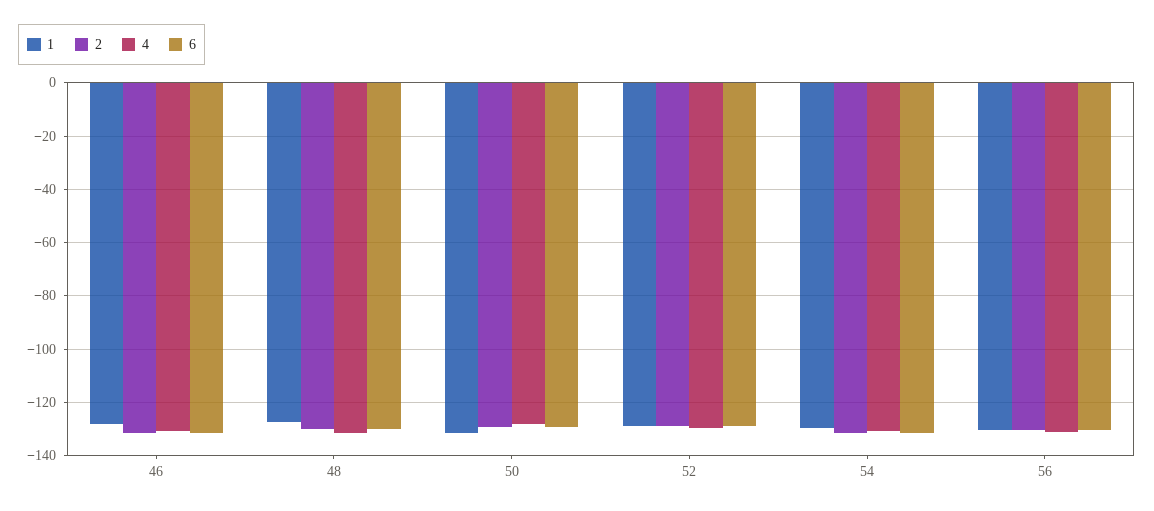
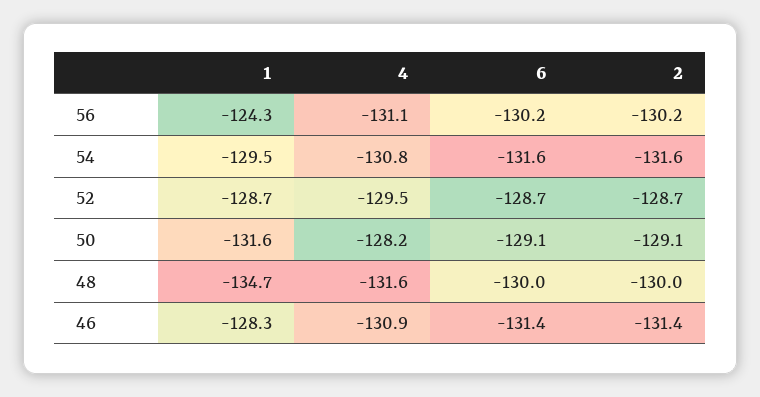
1, 48: -127.5 -> -134.7
1, 56: -130 -> -124.3

